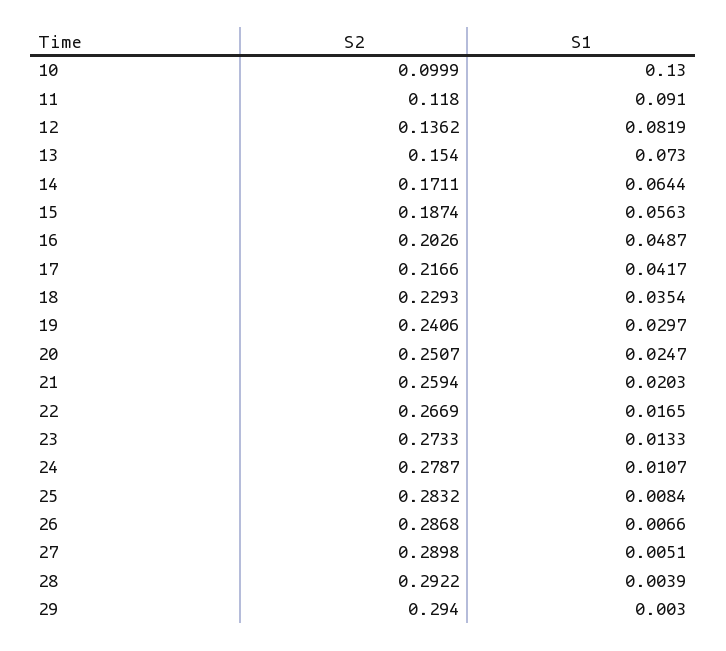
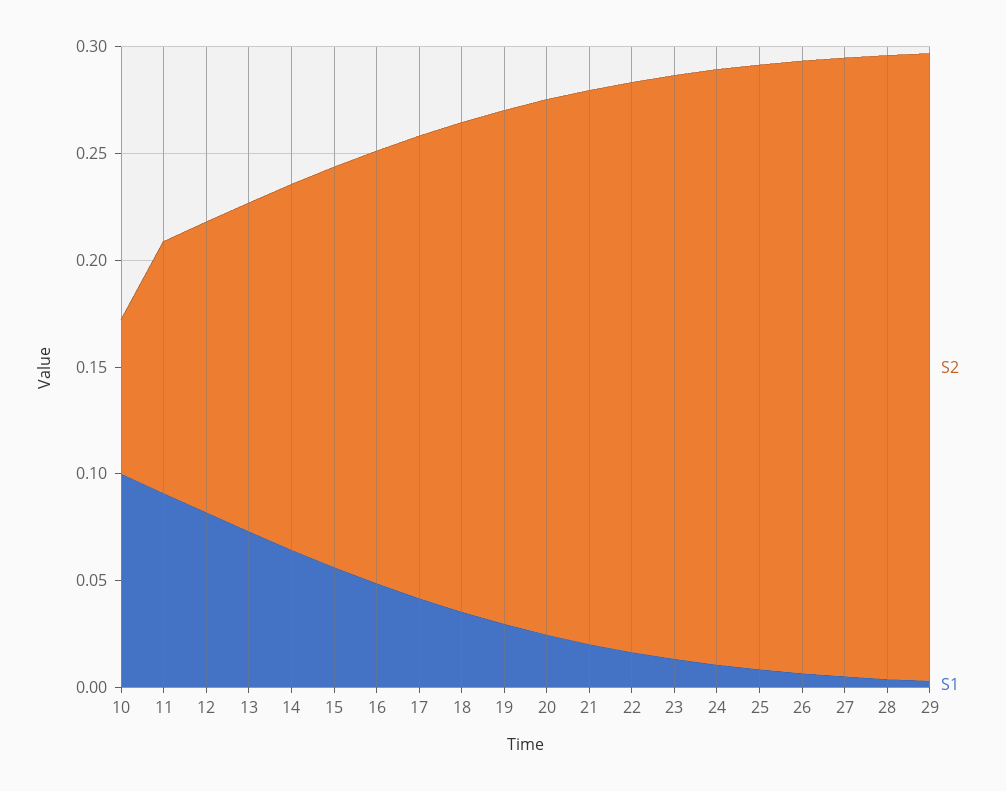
S2, 10: 0.0999 -> 0.07
S1, 10: 0.13 -> 0.1

